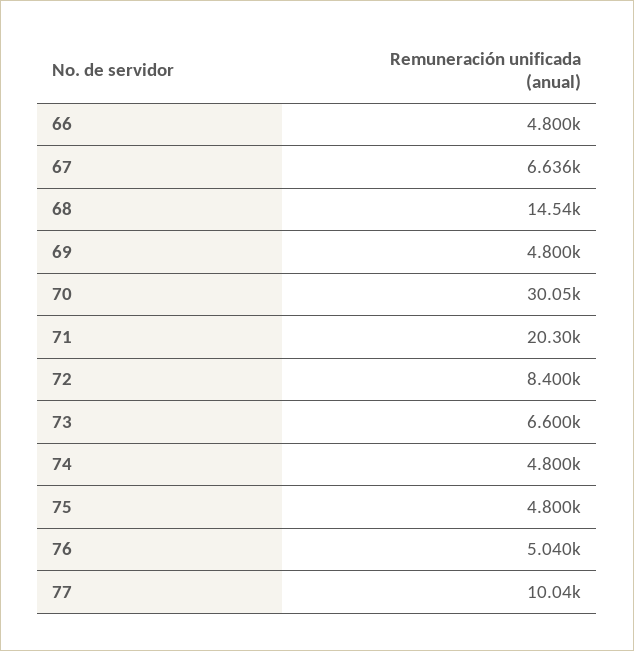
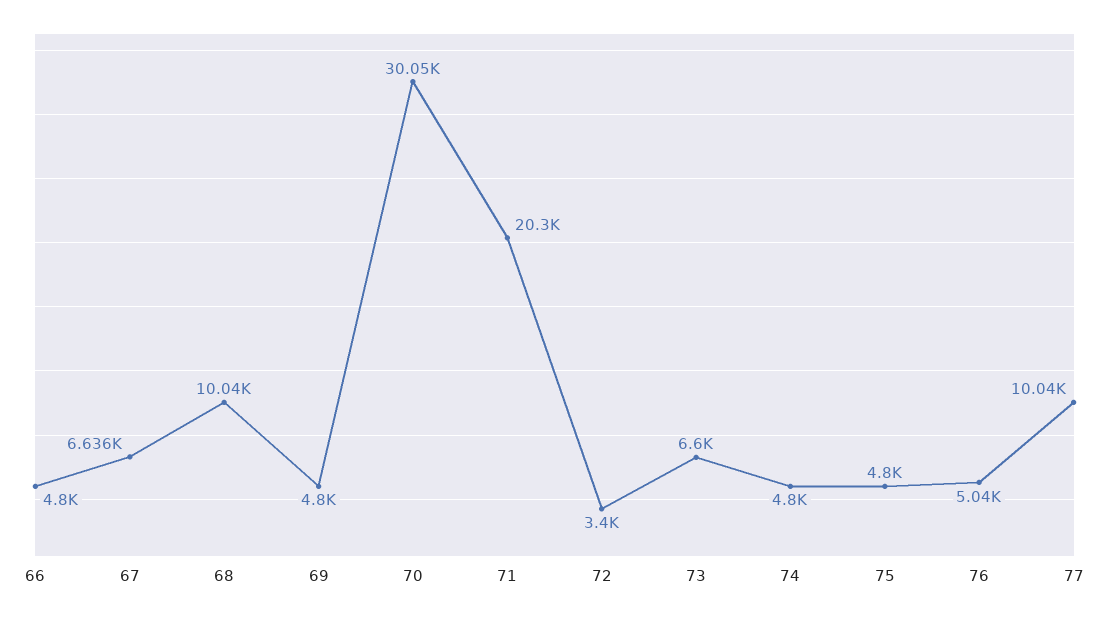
68: 14540 -> 10040
72: 8400 -> 3400

